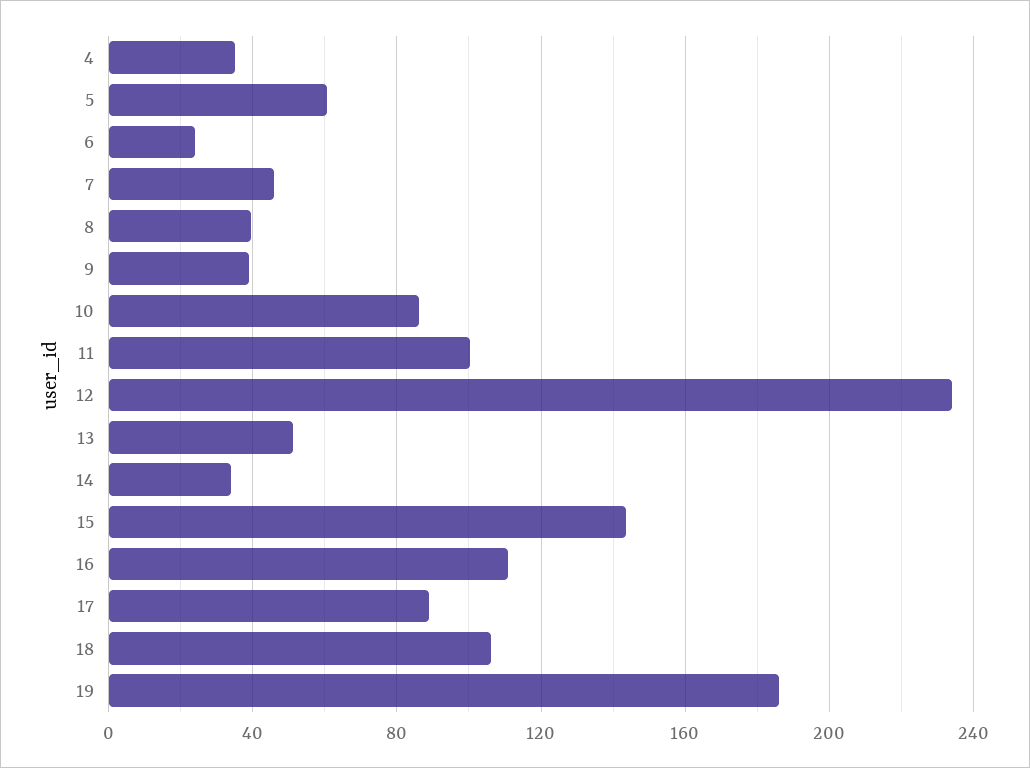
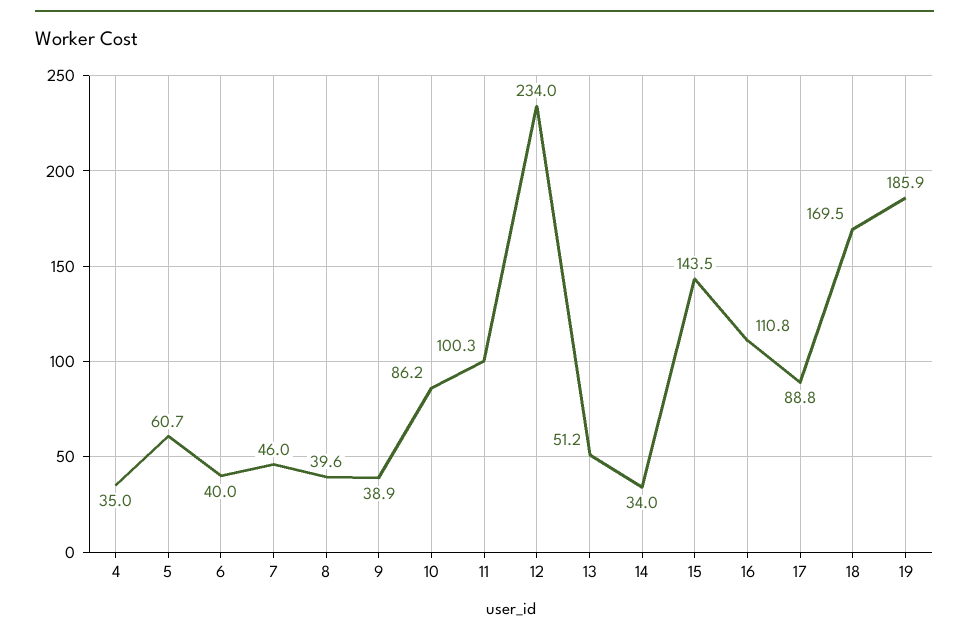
6: 25 -> 40
18: 105 -> 169.5

